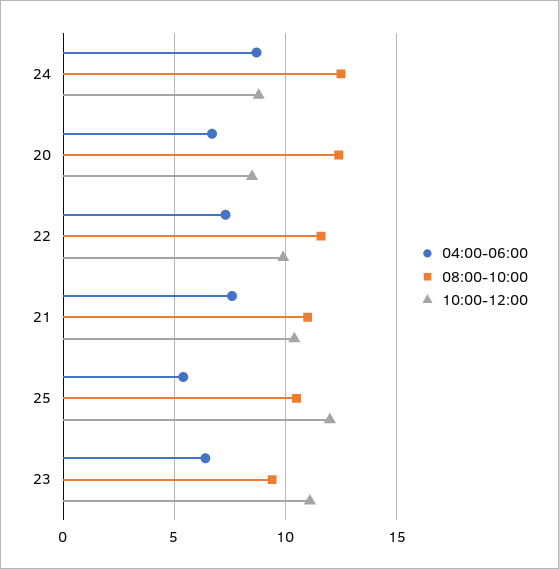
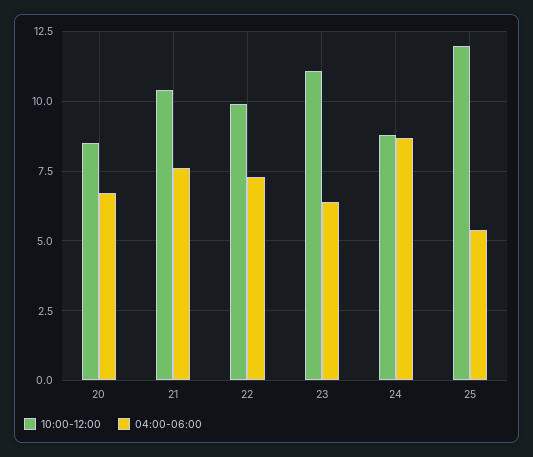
08:00-10:00, 24: 12.5 -> none
08:00-10:00, 20: 12.5 -> none
08:00-10:00, 22: 11.5 -> none
08:00-10:00, 21: 11 -> none
08:00-10:00, 25: 10.5 -> none
08:00-10:00, 23: 9.5 -> none

